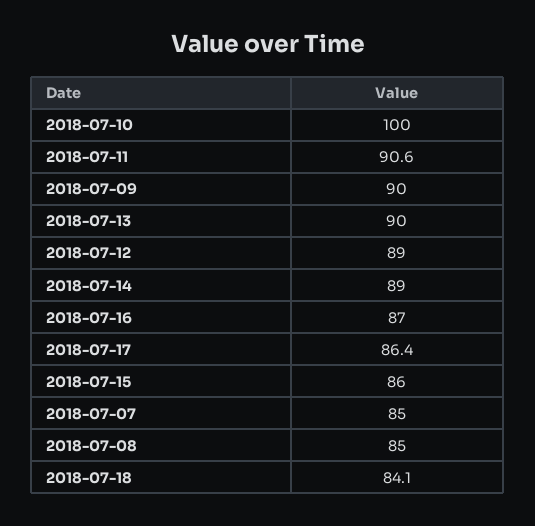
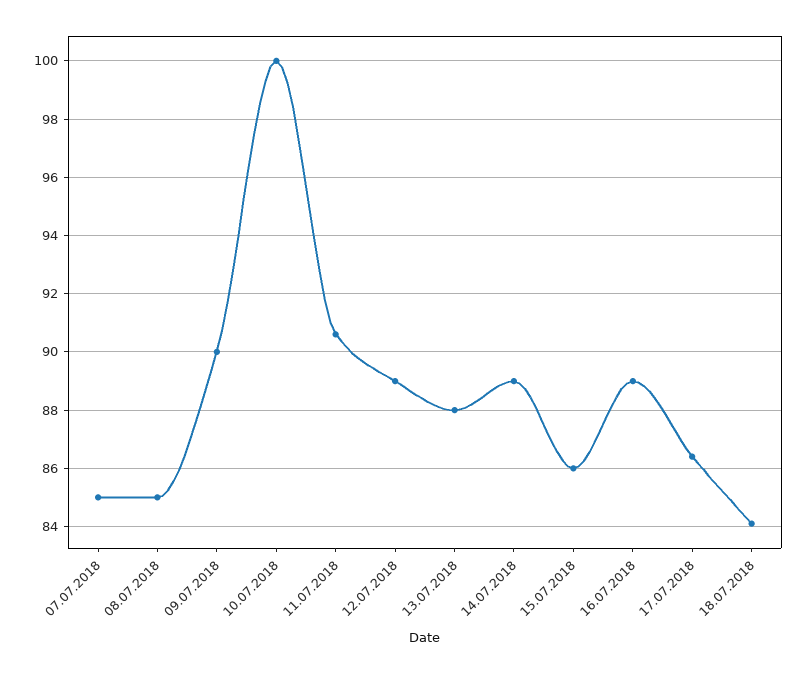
2018-07-13: 90 -> 88
2018-07-16: 87 -> 89

